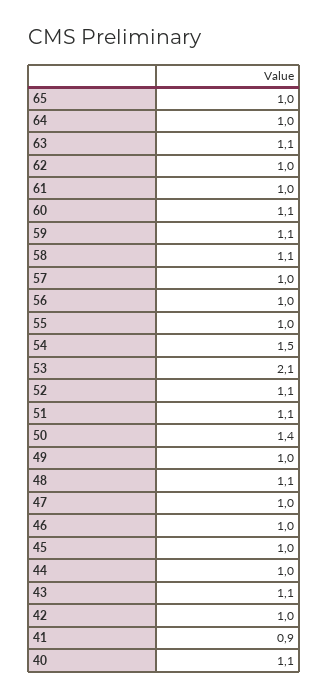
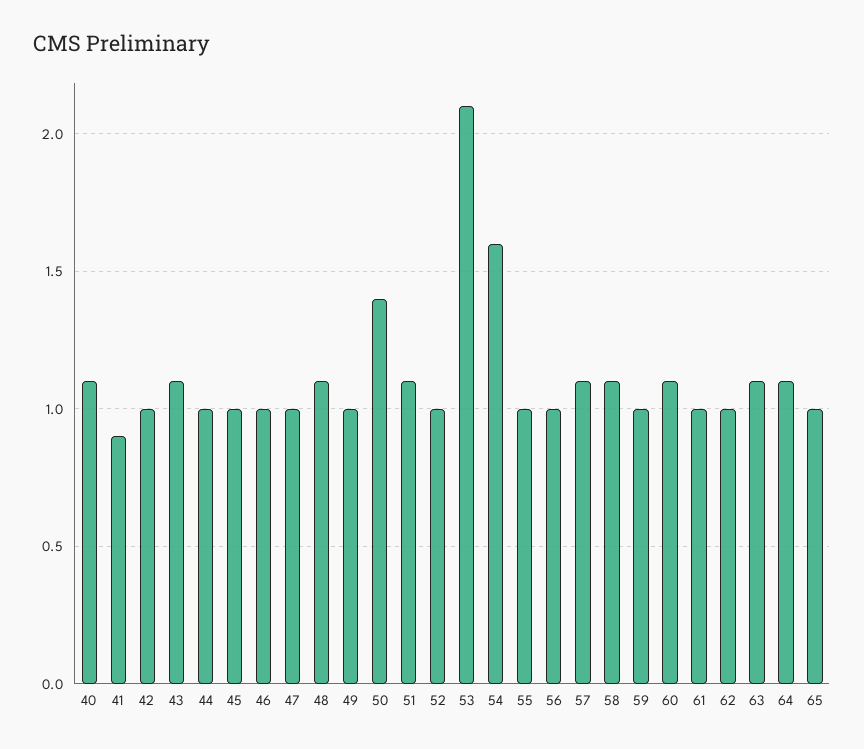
64: 1 -> 1.1
59: 1.1 -> 1
57: 1 -> 1.1
54: 1.5 -> 1.6
52: 1.1 -> 1

